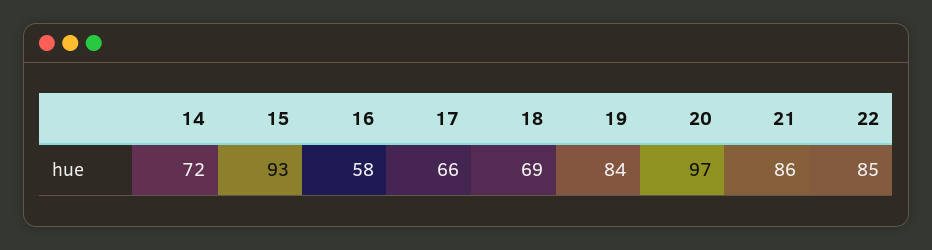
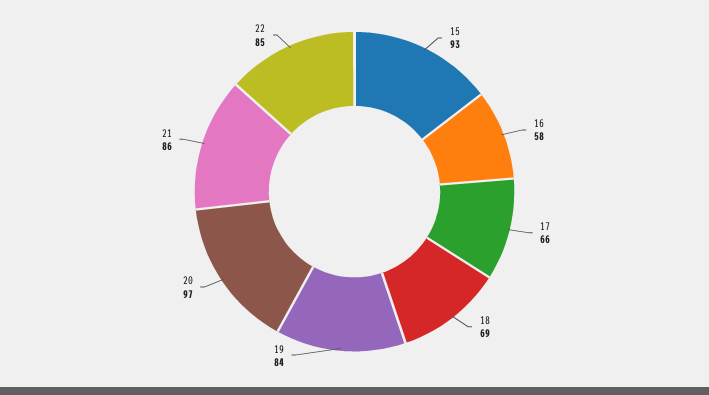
14: 72 -> none

